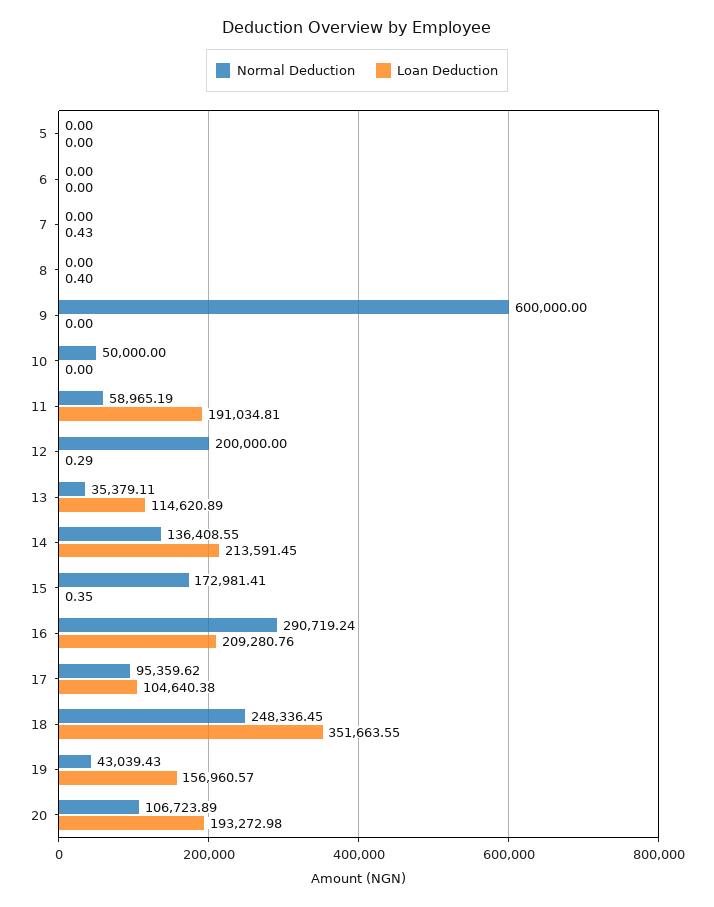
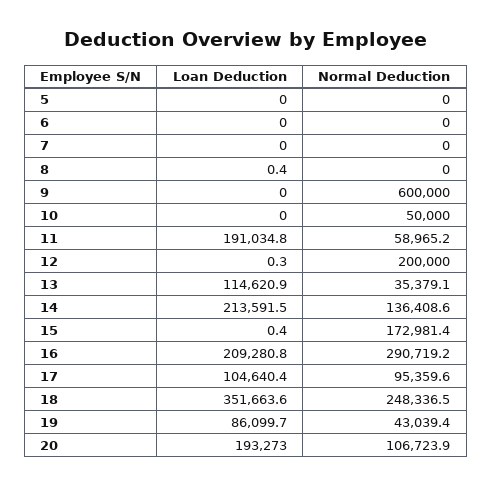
Loan Deduction, 7: 0.43 -> 0
Loan Deduction, 19: 156960.57 -> 86099.7

